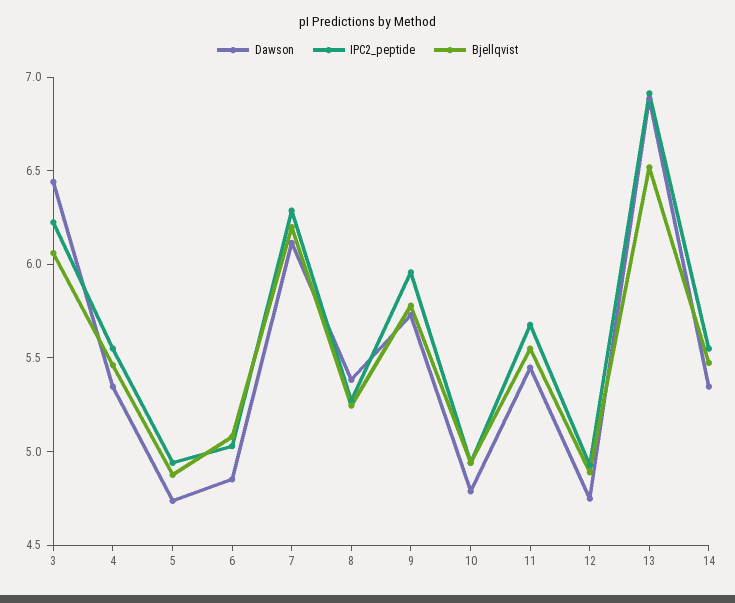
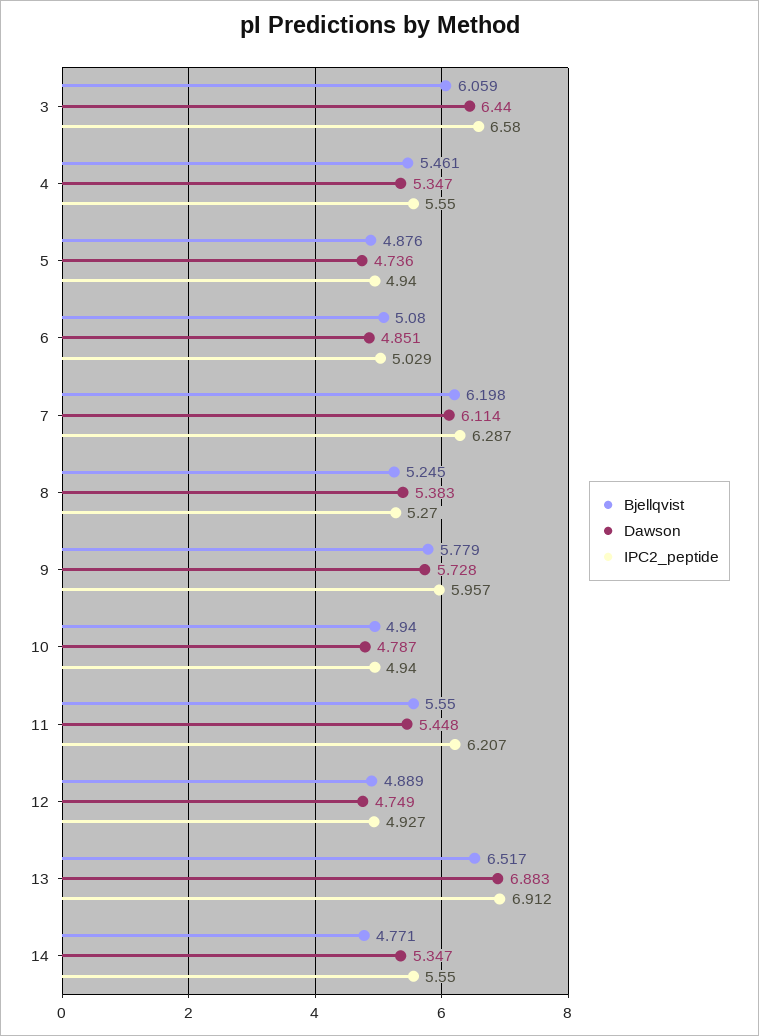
IPC2_peptide, 3: 6.2 -> 6.58
IPC2_peptide, 11: 5.7 -> 6.207
Bjellqvist, 14: 5.5 -> 4.771

